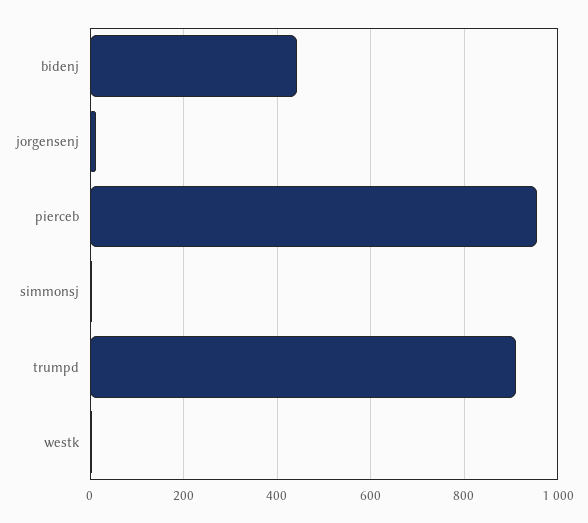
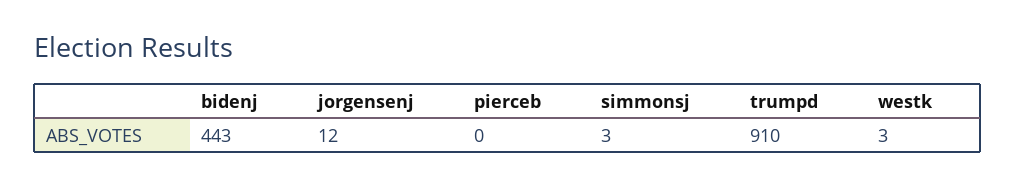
pierceb: 960 -> 0

